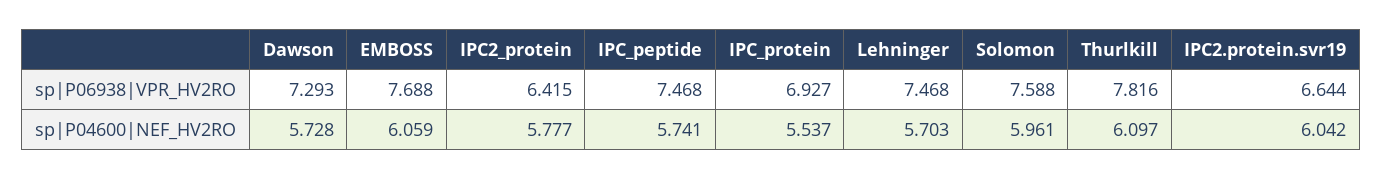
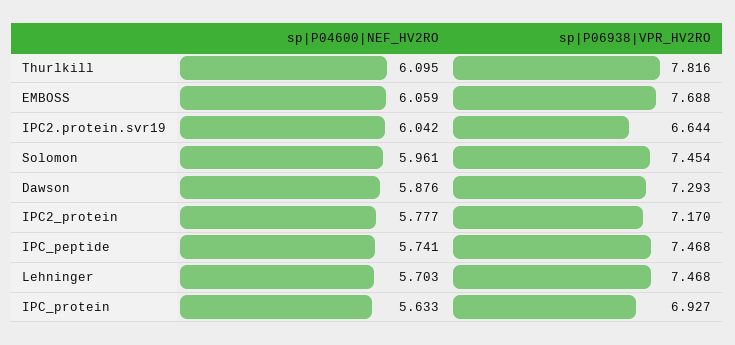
IPC2_protein, sp|P06938|VPR_HV2RO: 6.415 -> 7.17
Solomon, sp|P06938|VPR_HV2RO: 7.588 -> 7.454
Dawson, sp|P04600|NEF_HV2RO: 5.728 -> 5.876
IPC_protein, sp|P04600|NEF_HV2RO: 5.537 -> 5.633
Thurlkill, sp|P04600|NEF_HV2RO: 6.097 -> 6.095

